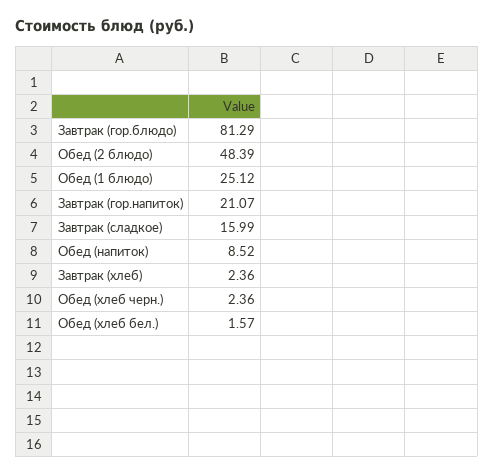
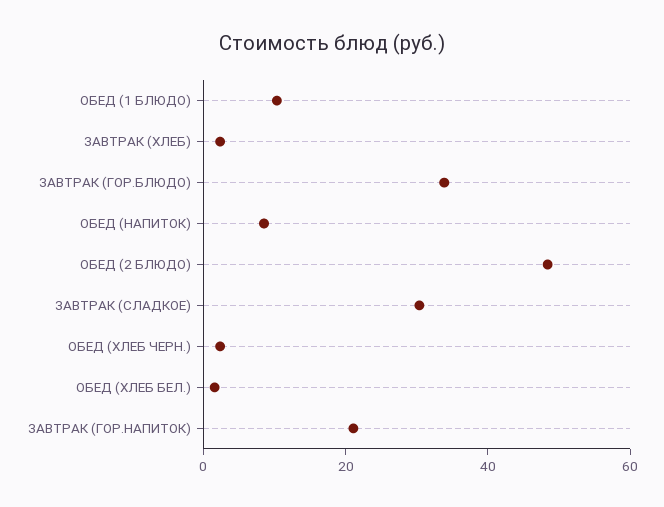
Завтрак (гор.блюдо): 81.29 -> 35
Обед (1 блюдо): 25.12 -> 10
Завтрак (сладкое): 15.99 -> 30

